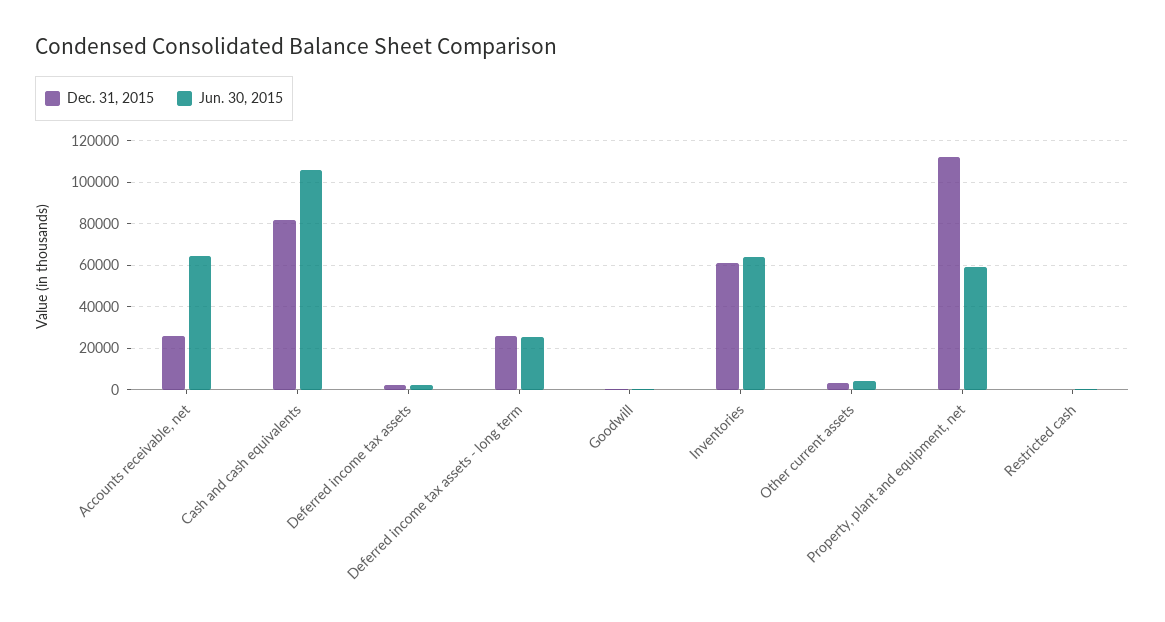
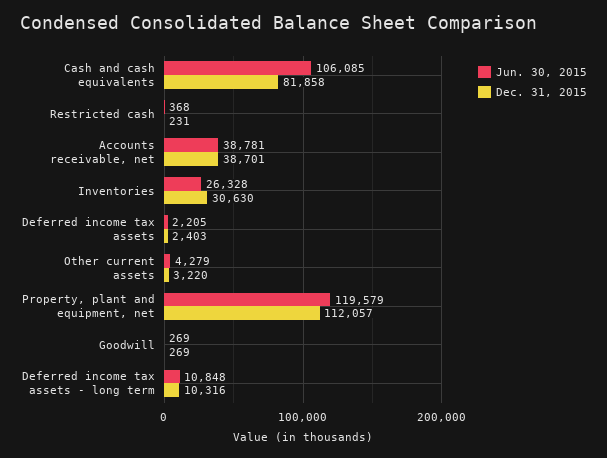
Dec. 31, 2015, Accounts receivable, net: 25000 -> 38701
Jun. 30, 2015, Accounts receivable, net: 65000 -> 38781
Dec. 31, 2015, Deferred income tax assets - long term: 25000 -> 10316
Jun. 30, 2015, Deferred income tax assets - long term: 25000 -> 10848
Dec. 31, 2015, Inventories: 60000 -> 30630
Jun. 30, 2015, Inventories: 65000 -> 26328
Jun. 30, 2015, Property, plant and equipment, net: 60000 -> 119579

